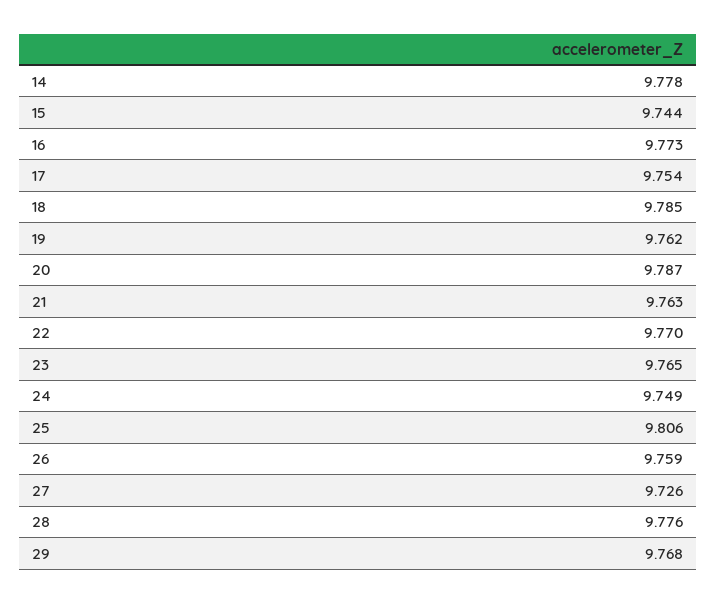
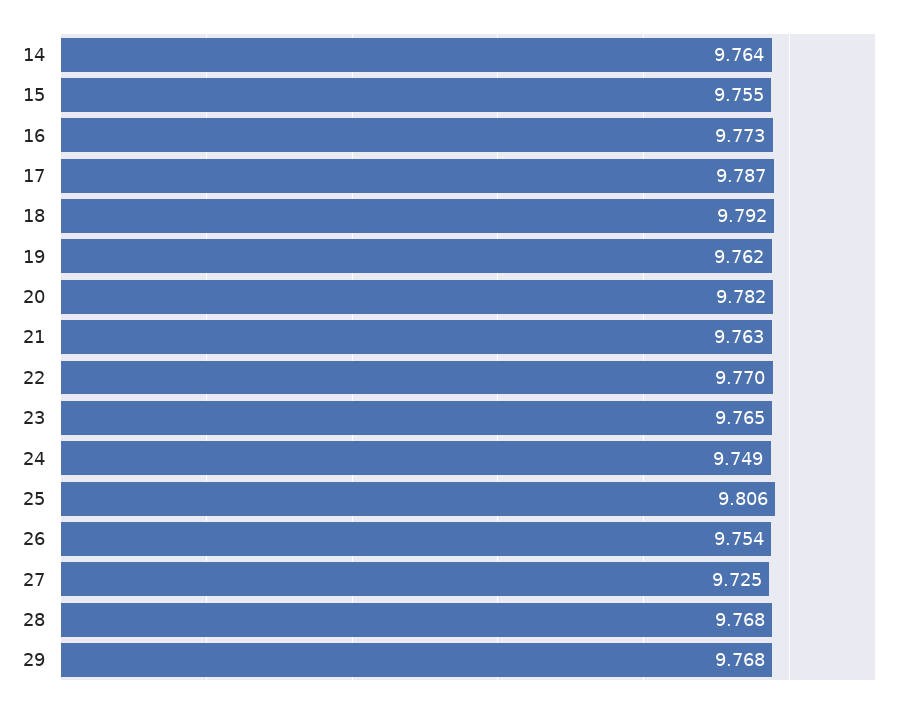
14: 9.778 -> 9.764
15: 9.744 -> 9.755
17: 9.754 -> 9.787
18: 9.785 -> 9.792
20: 9.787 -> 9.782
26: 9.759 -> 9.754
27: 9.726 -> 9.725
28: 9.776 -> 9.768

